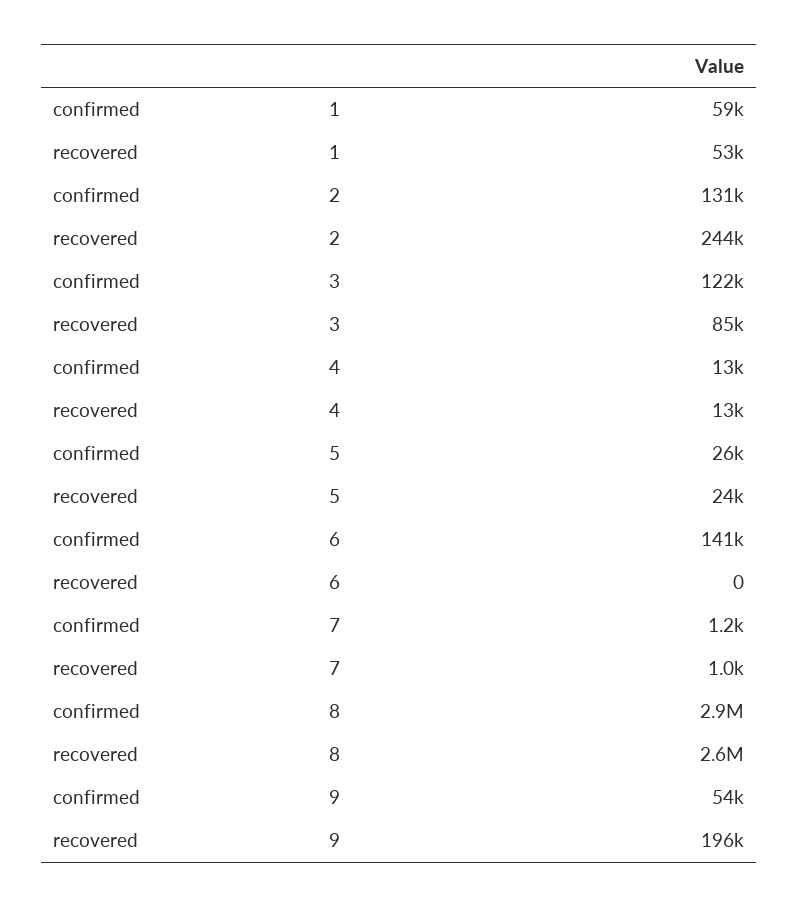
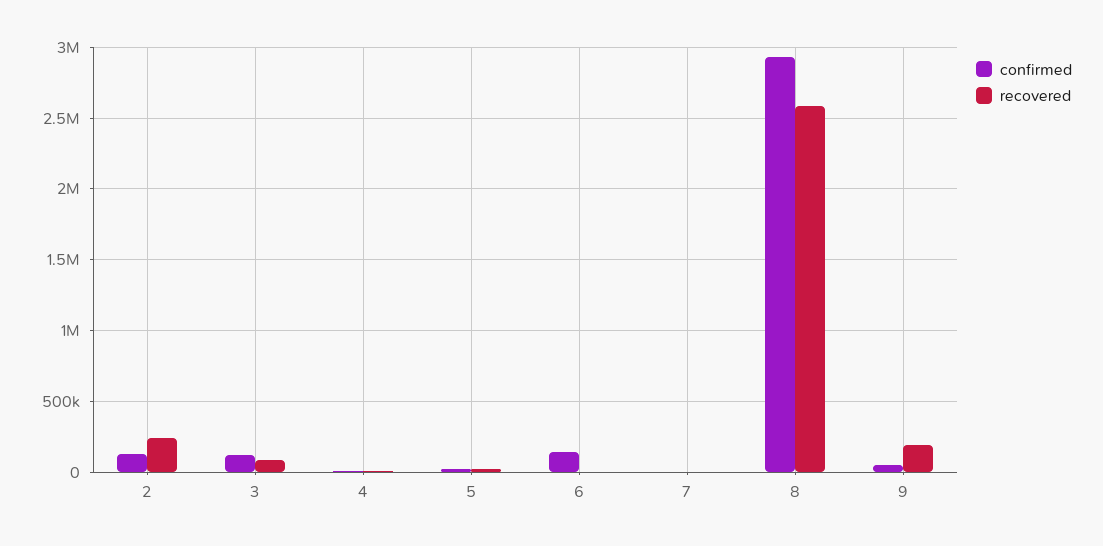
confirmed, 1: 59000 -> none
recovered, 1: 53000 -> none

